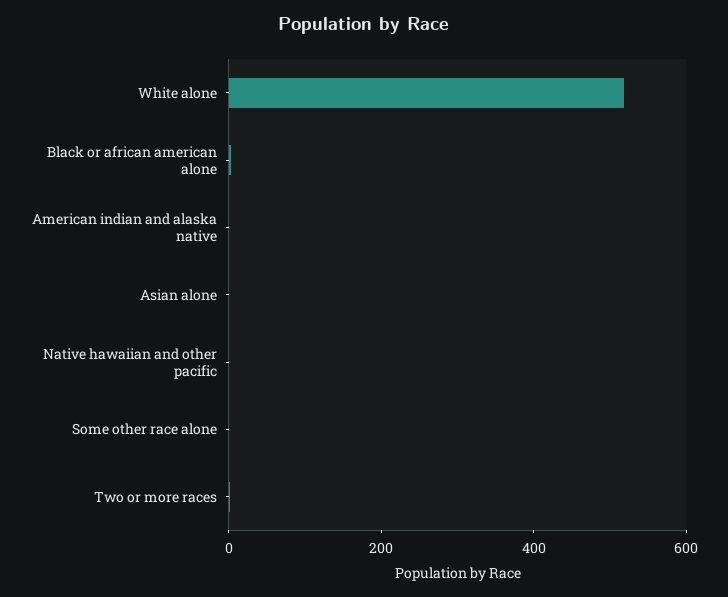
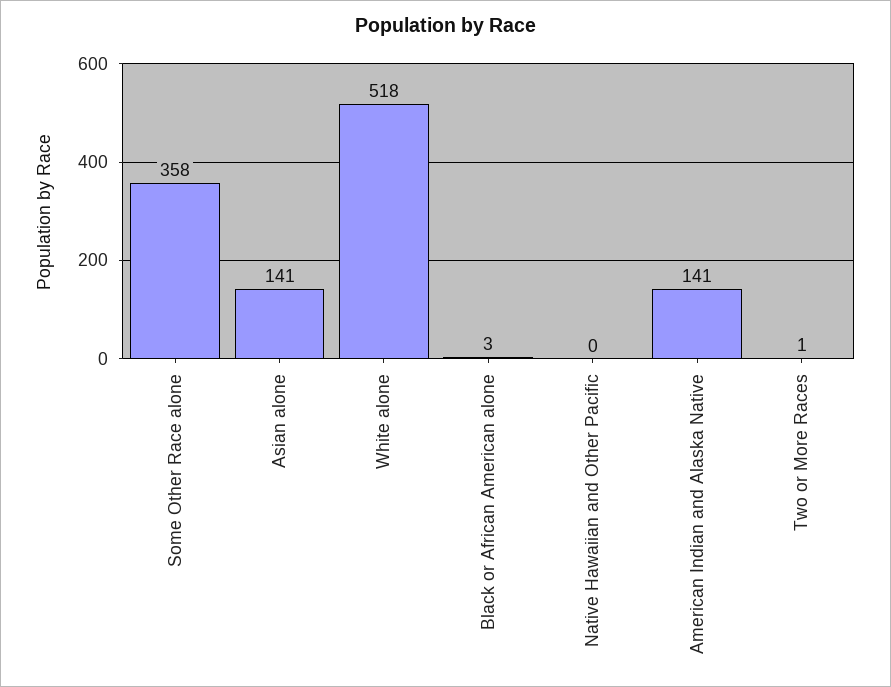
American indian and alaska native: 0 -> 141
Asian alone: 0 -> 141
Some other race alone: 0 -> 358

